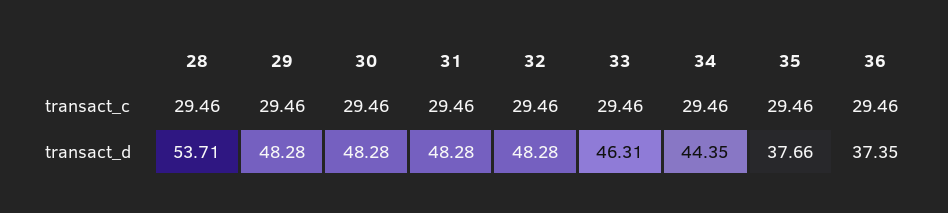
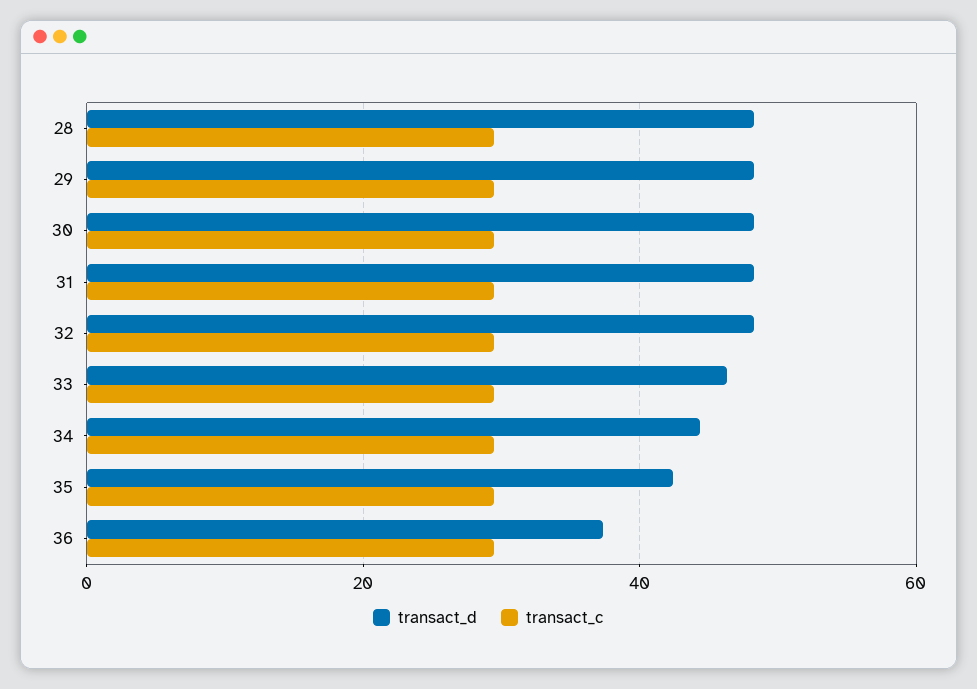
transact_d, 28: 53.71 -> 48
transact_d, 35: 37.66 -> 42

